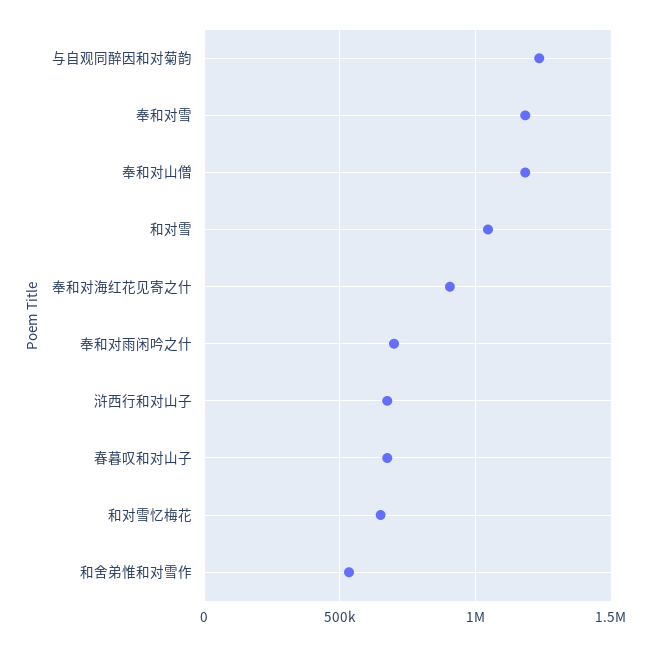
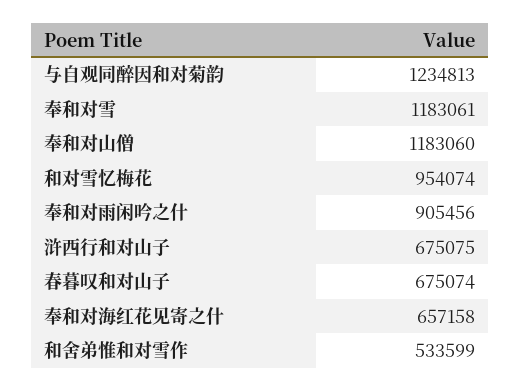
和对雪: 1050000 -> none
奉和对海红花见寄之什: 900000 -> 657158
奉和对雨闲吟之什: 700000 -> 905456
和对雪忆梅花: 650000 -> 954074

